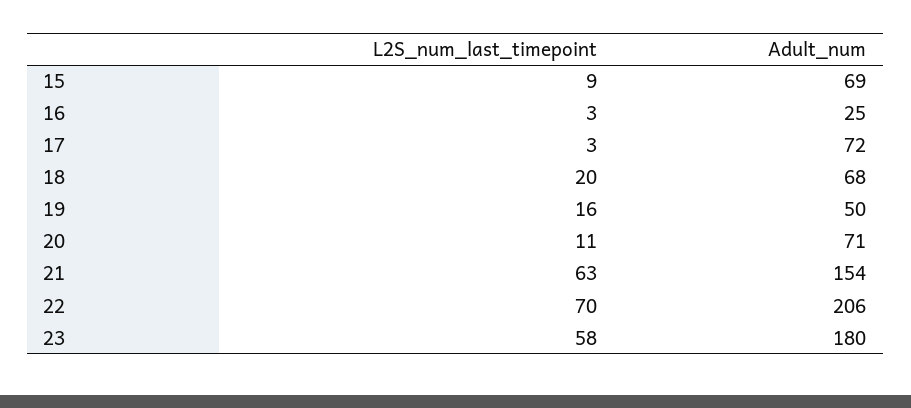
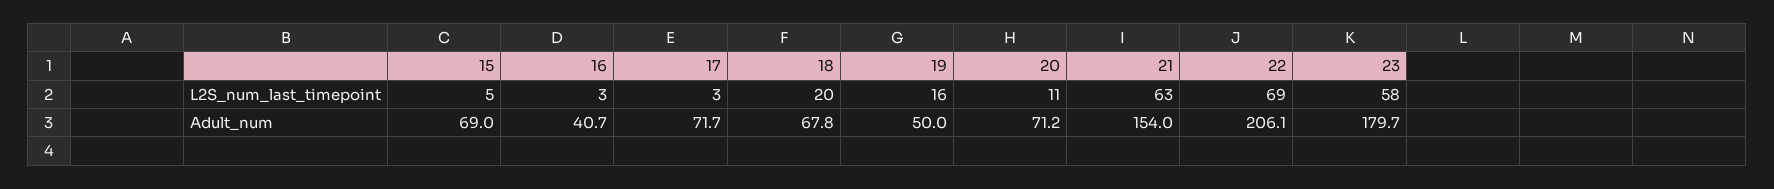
L2S_num_last_timepoint, 15: 9 -> 5
Adult_num, 16: 25 -> 40.7
L2S_num_last_timepoint, 22: 70 -> 69

